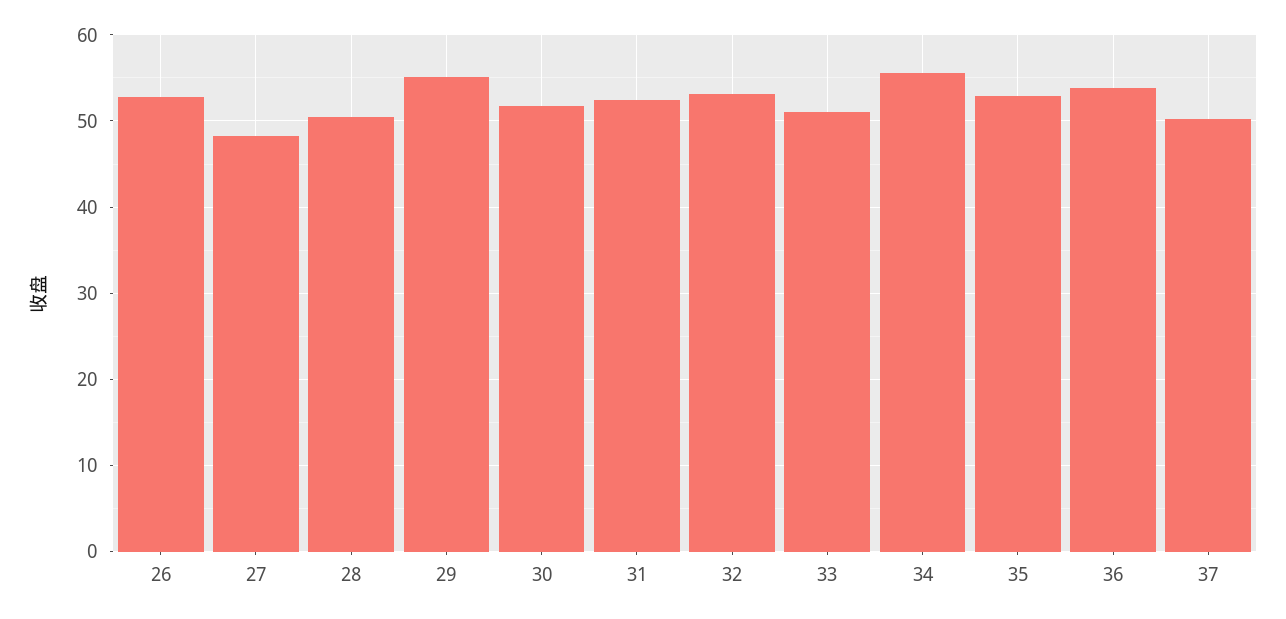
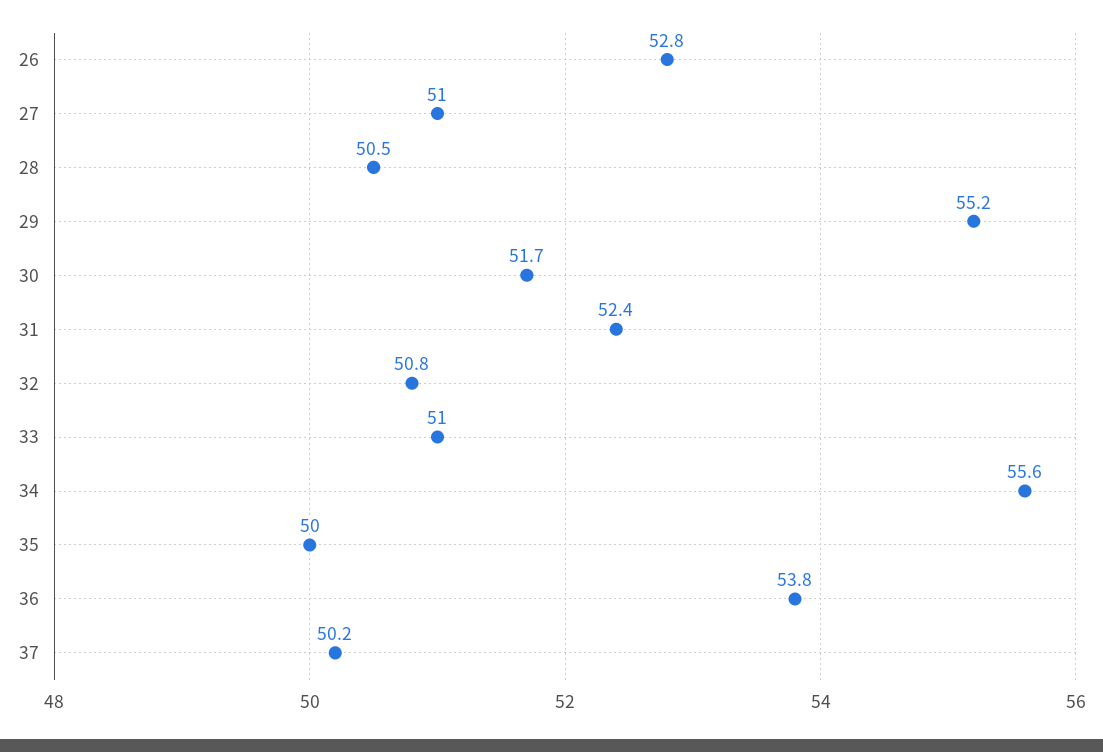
27: 48 -> 51
32: 53 -> 50.8
35: 53 -> 50

